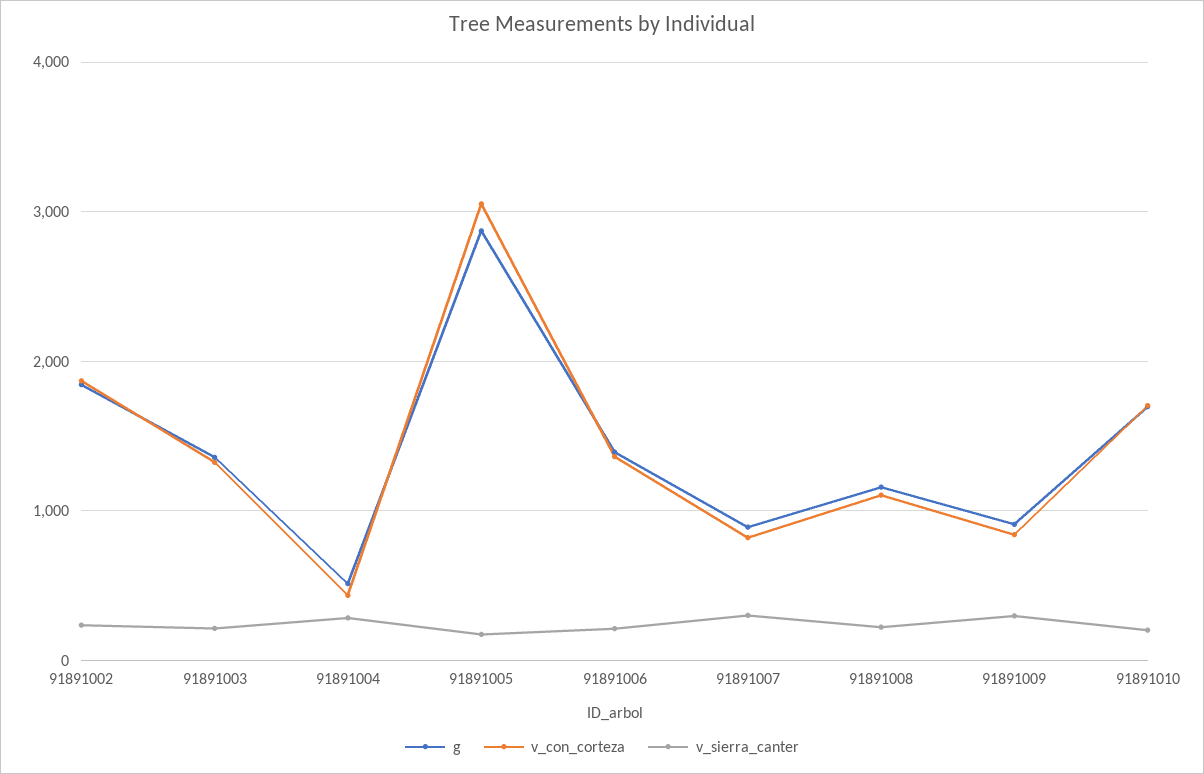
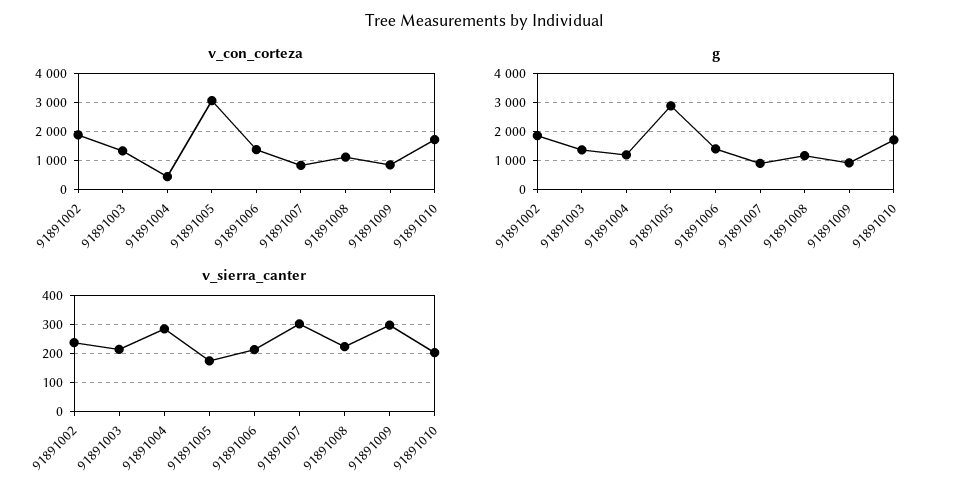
g, 91891004: 500 -> 1250

